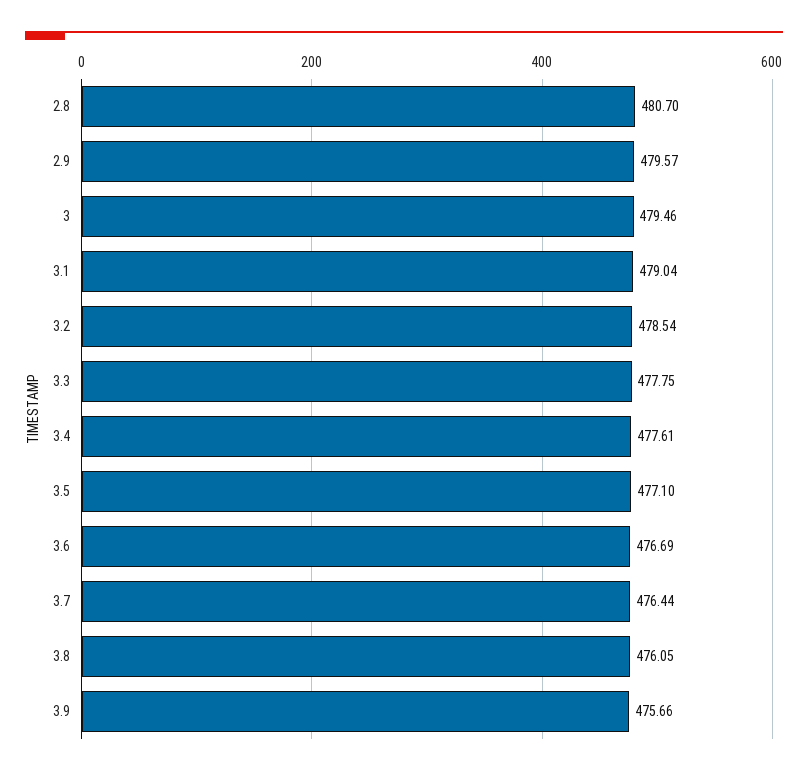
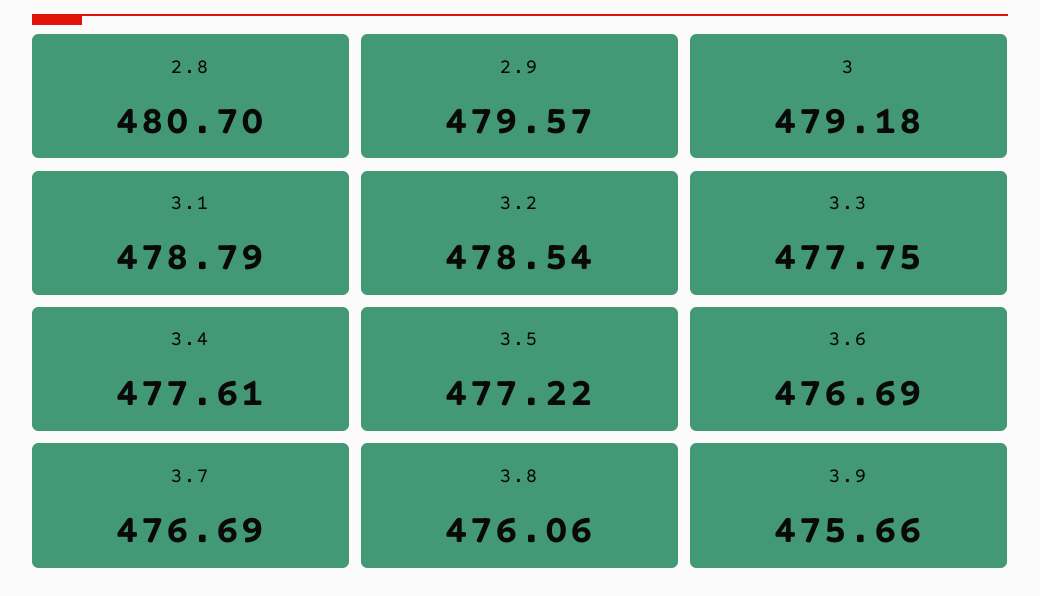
3: 479.46 -> 479.18
3.1: 479.04 -> 478.79
3.5: 477.1 -> 477.22
3.7: 476.44 -> 476.69
3.8: 476.05 -> 476.06

